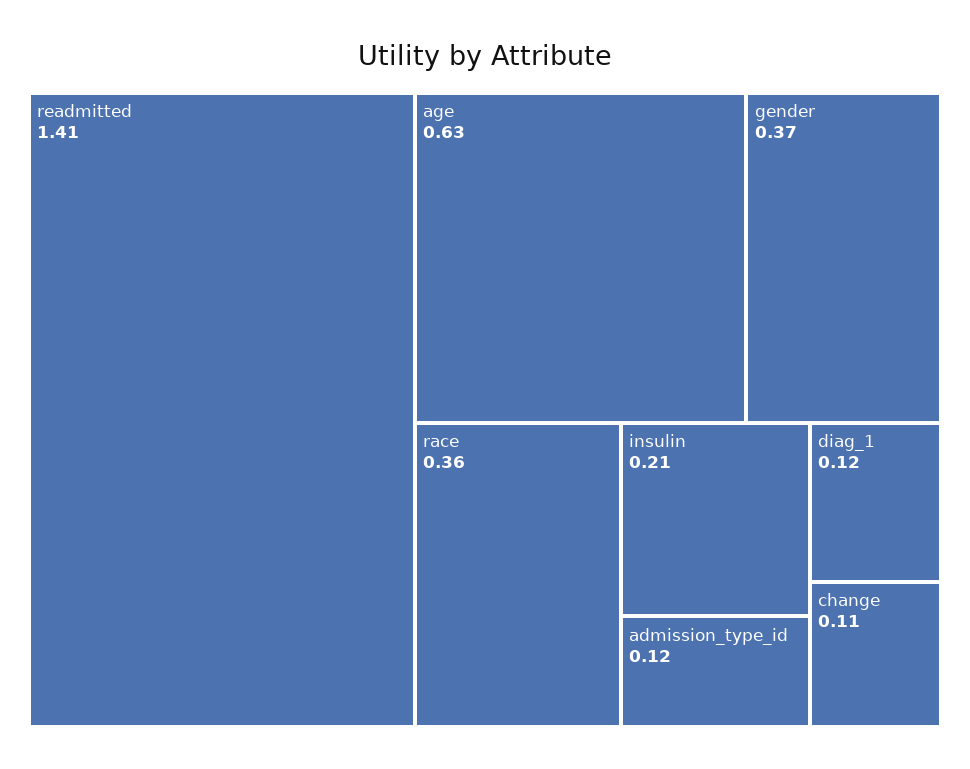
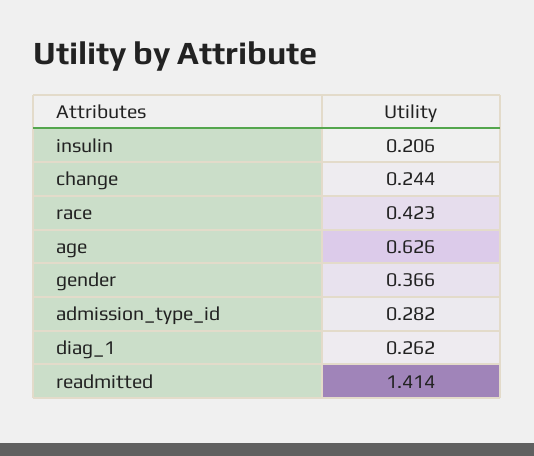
race: 0.36 -> 0.423
admission_type_id: 0.12 -> 0.282
diag_1: 0.12 -> 0.262
change: 0.11 -> 0.244

